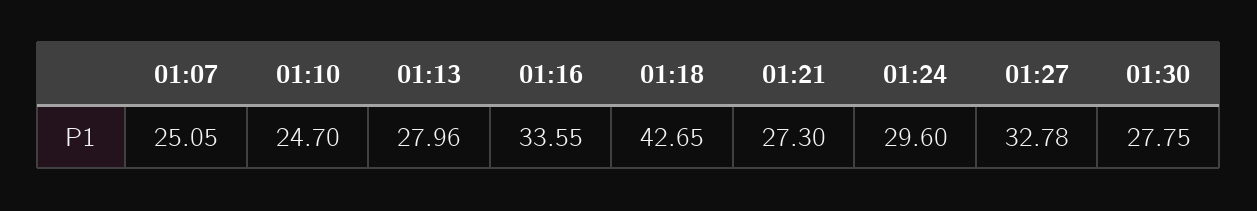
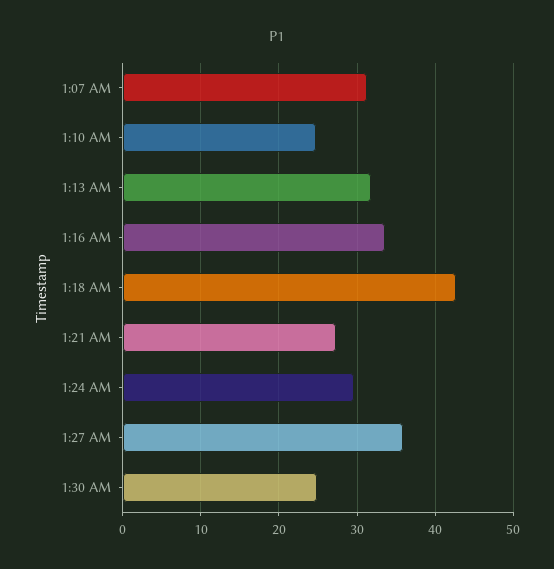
01:07: 25.05 -> 31
01:13: 27.96 -> 32
01:27: 32.78 -> 36
01:30: 27.75 -> 25

